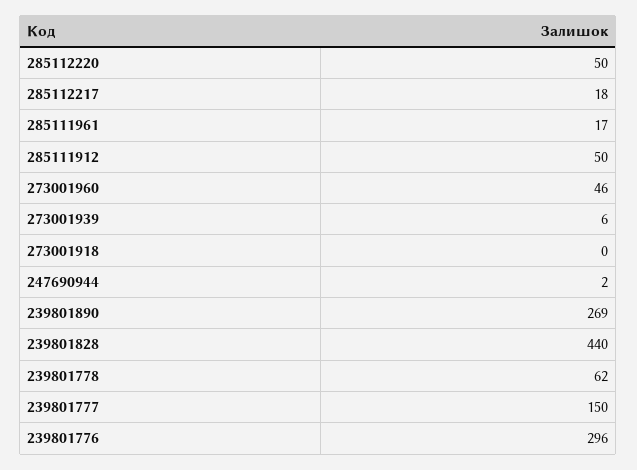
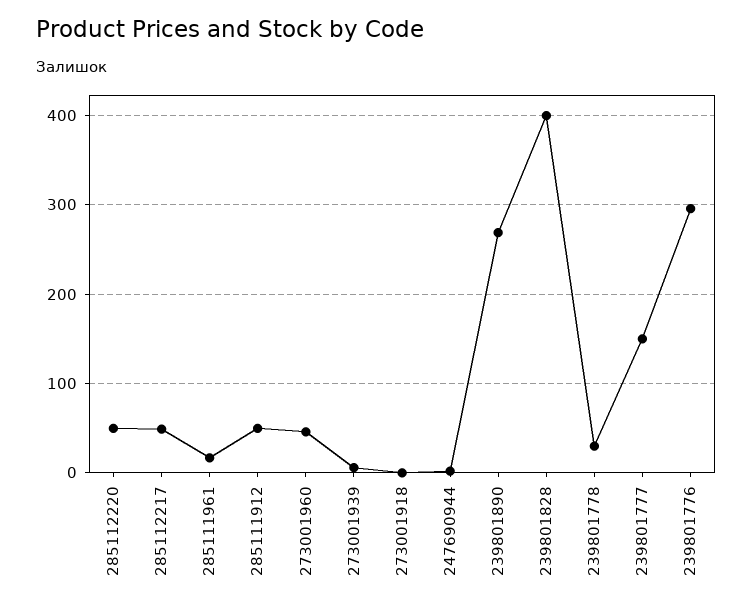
285112217: 18 -> 50
239801828: 440 -> 400
239801778: 62 -> 30

